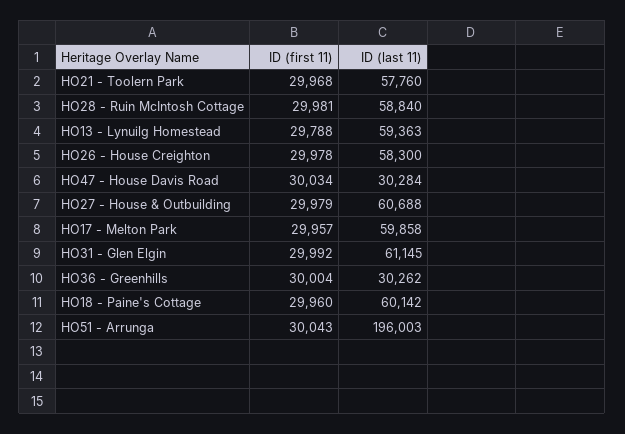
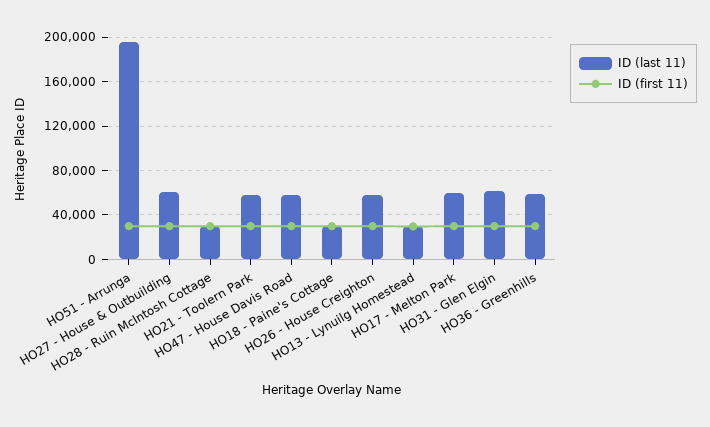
ID (last 11), HO28 - Ruin McIntosh Cottage: 58840 -> 30000
ID (last 11), HO13 - Lynuilg Homestead: 59363 -> 30000
ID (last 11), HO47 - House Davis Road: 30284 -> 60000
ID (last 11), HO36 - Greenhills: 30262 -> 60000
ID (last 11), HO18 - Paine's Cottage: 60142 -> 30000

